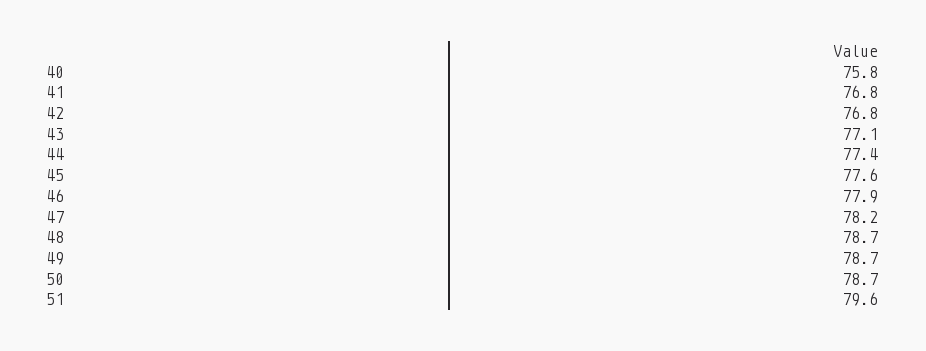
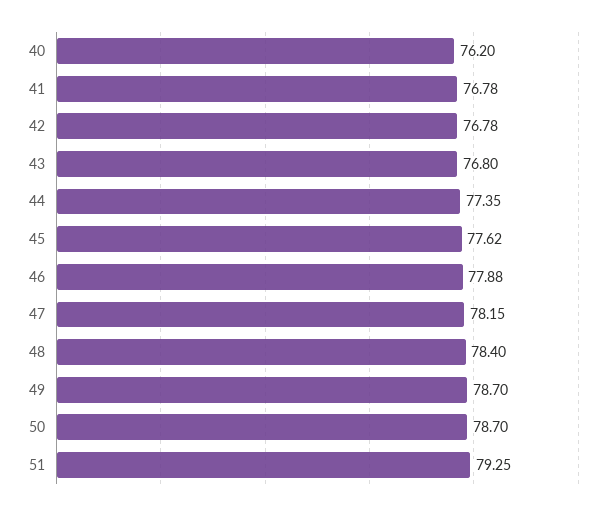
40: 75.8 -> 76.2
43: 77.1 -> 76.8
48: 78.7 -> 78.4
51: 79.6 -> 79.25

